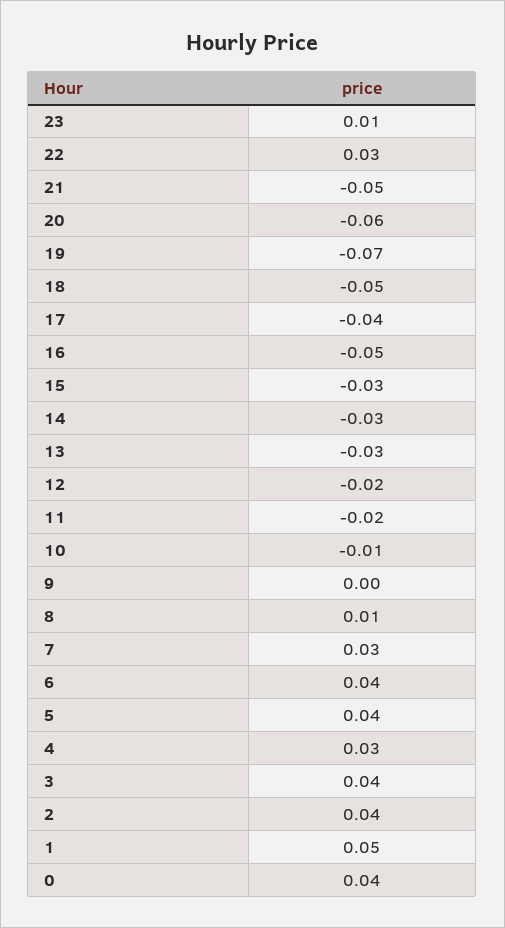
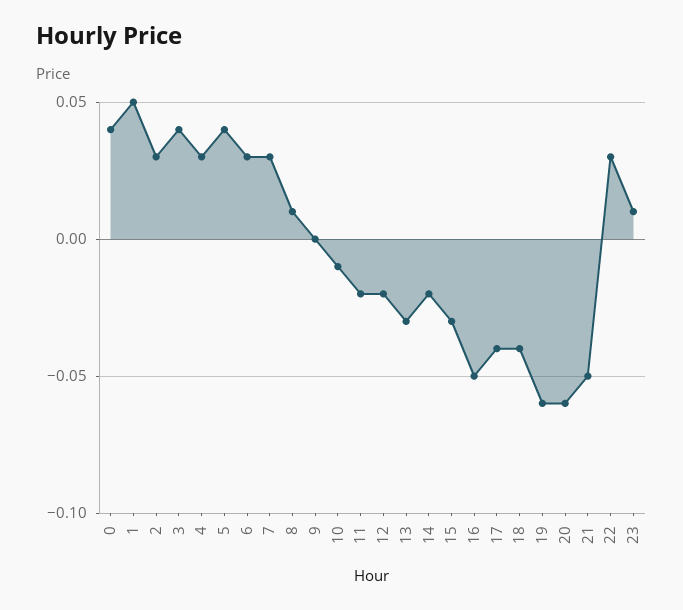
19: -0.07 -> -0.06
18: -0.05 -> -0.04
14: -0.03 -> -0.02
6: 0.04 -> 0.03
2: 0.04 -> 0.03

